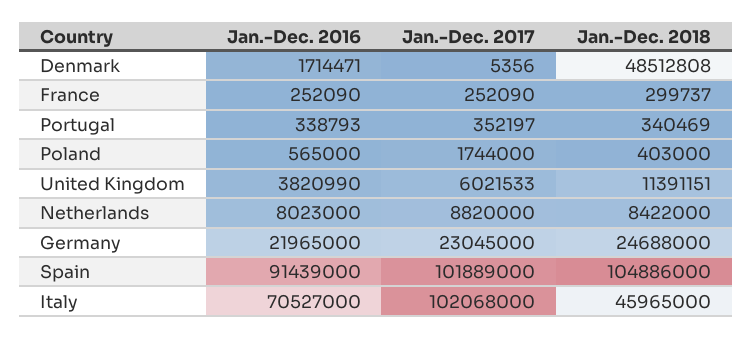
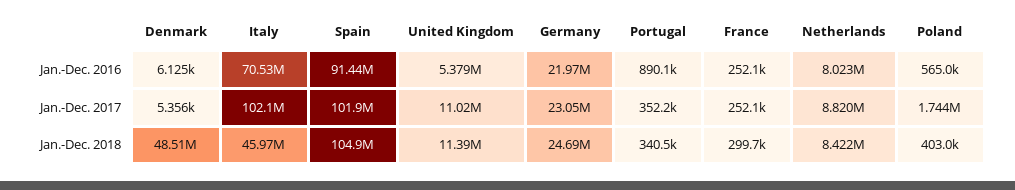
Jan.-Dec. 2016, Denmark: 1714471 -> 6125
Jan.-Dec. 2016, Portugal: 338793 -> 890100
Jan.-Dec. 2016, United Kingdom: 3820990 -> 5379000
Jan.-Dec. 2017, United Kingdom: 6021533 -> 11020000

